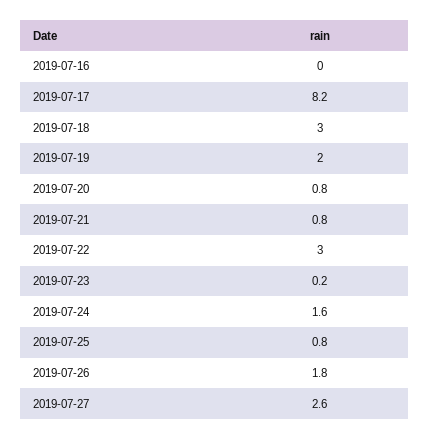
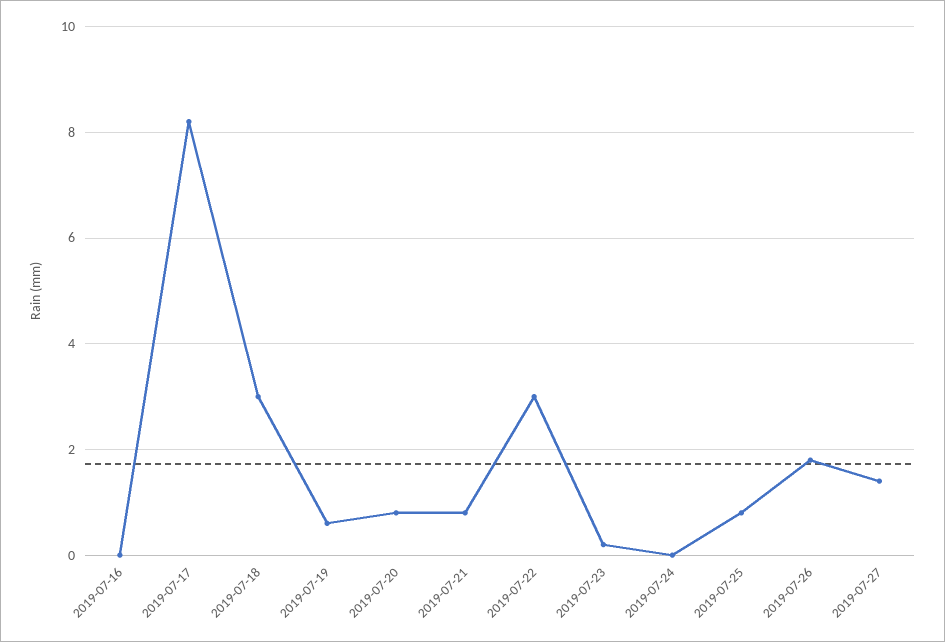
2019-07-19: 2 -> 0.5
2019-07-24: 1.6 -> 0
2019-07-27: 2.6 -> 1.5

